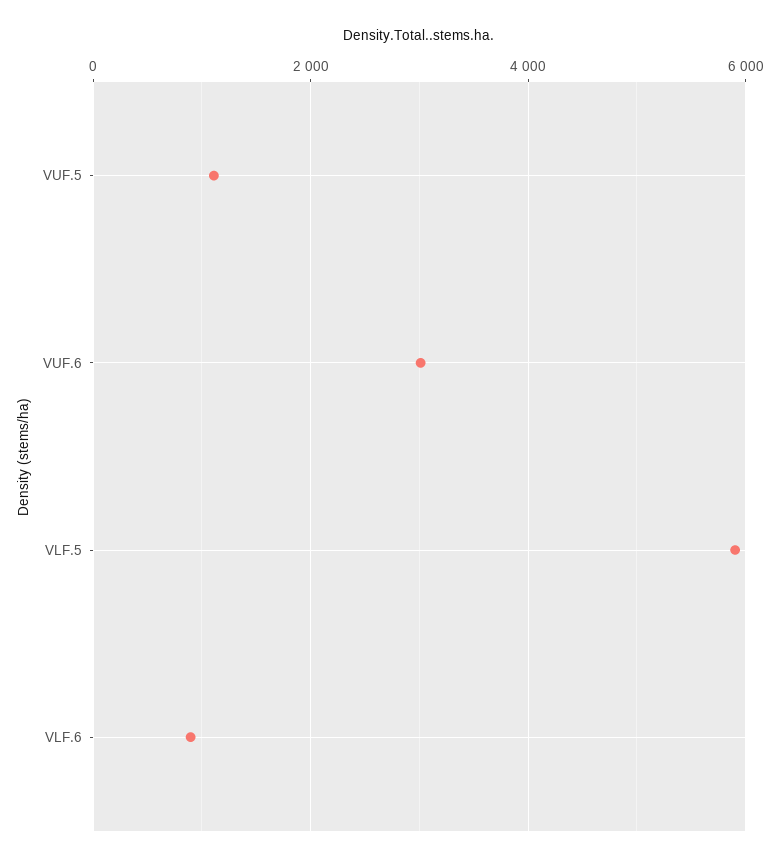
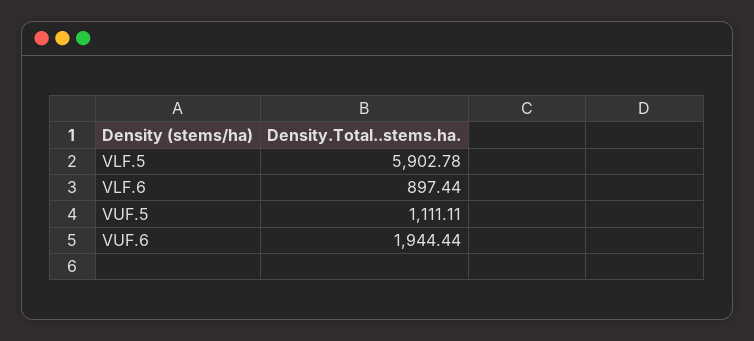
VUF.6: 3000 -> 1944.44

